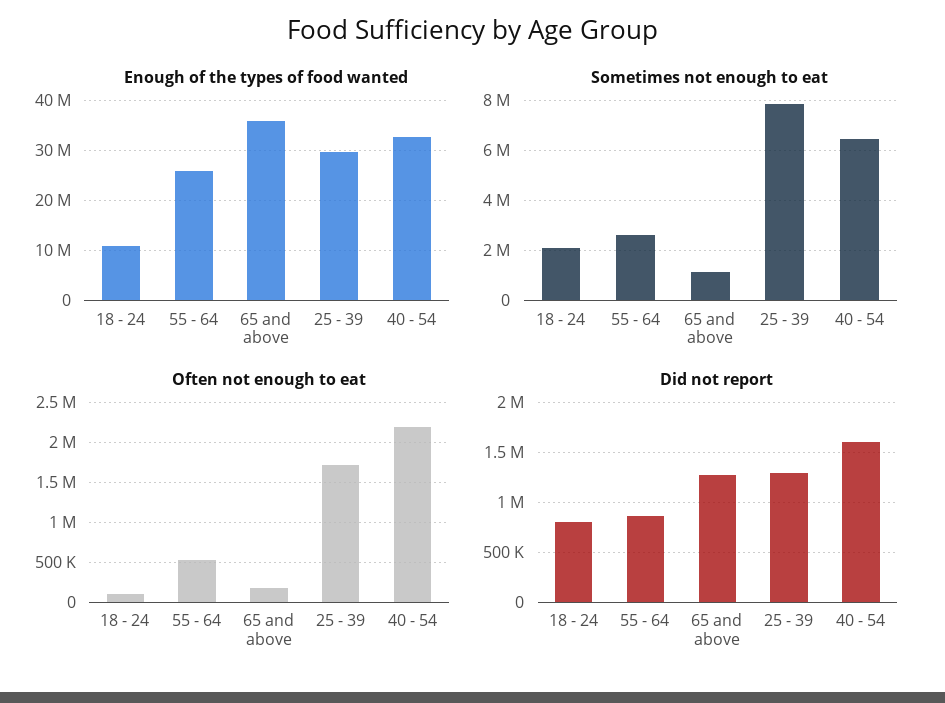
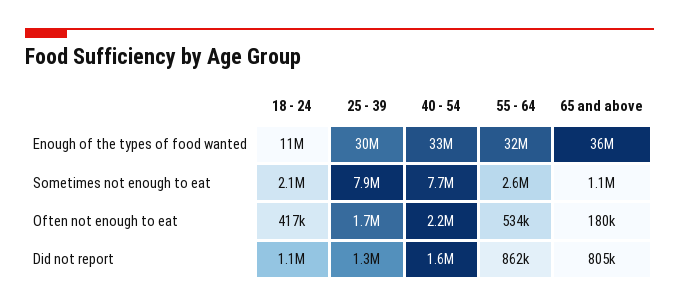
Enough of the types of food wanted, 55 - 64: 26000000 -> 32000000
Sometimes not enough to eat, 40 - 54: 6500000 -> 7700000
Often not enough to eat, 18 - 24: 100000 -> 417000
Did not report, 18 - 24: 800000 -> 1100000
Did not report, 65 and above: 1300000 -> 805000

